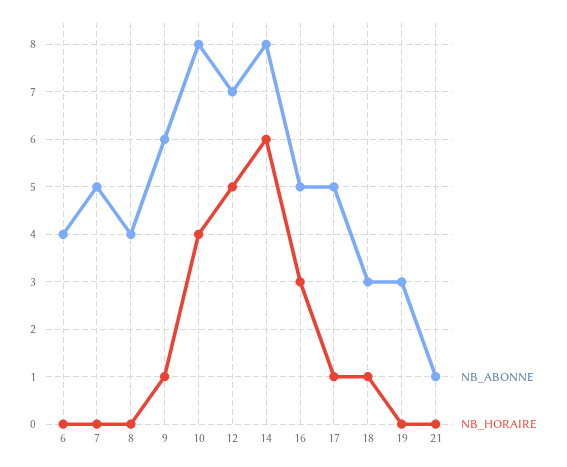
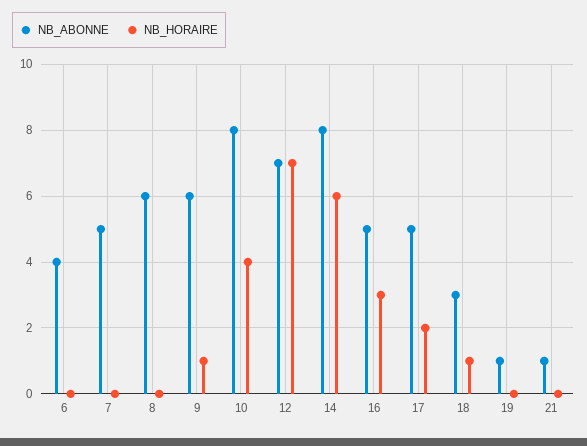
NB_ABONNE, 8: 4 -> 6
NB_HORAIRE, 12: 5 -> 7
NB_HORAIRE, 17: 1 -> 2
NB_ABONNE, 19: 3 -> 1

